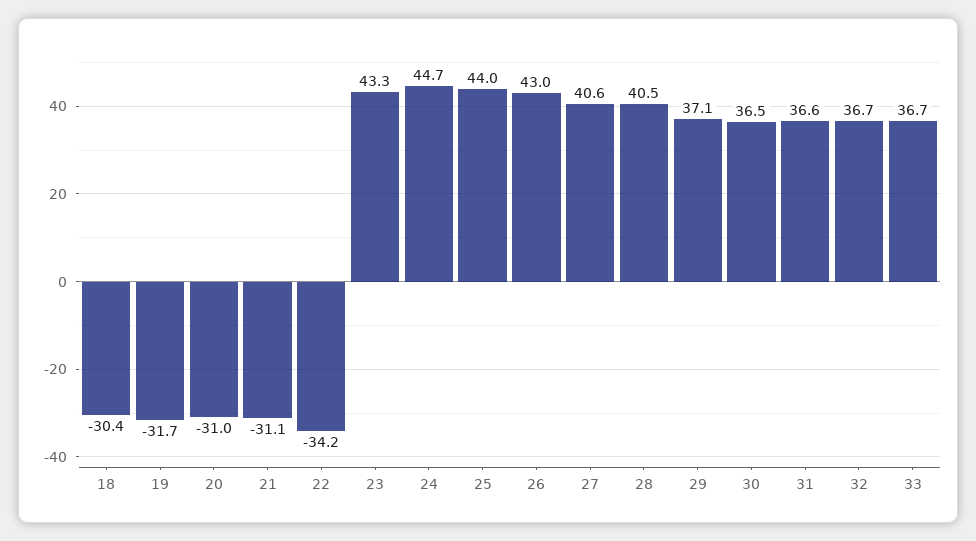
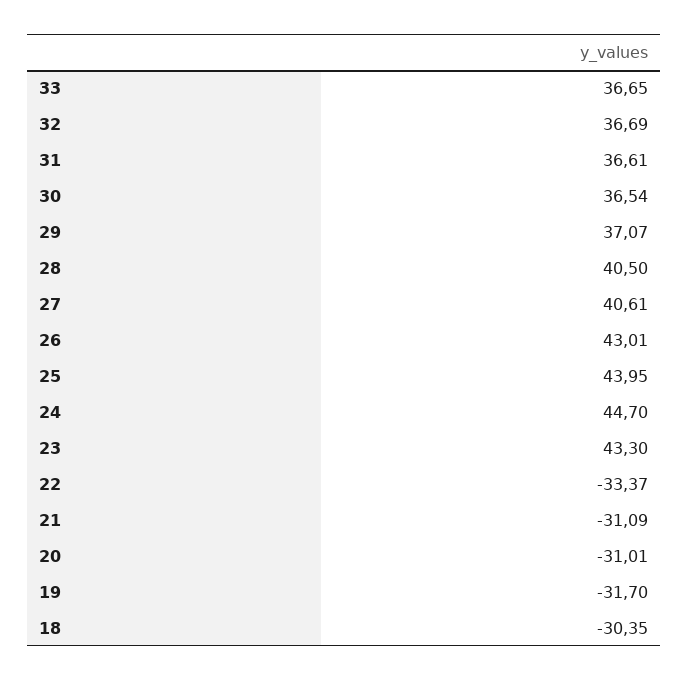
22: -34.2 -> -33.37

